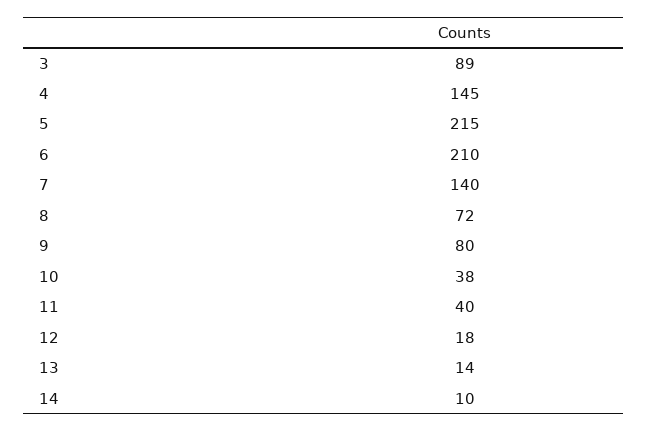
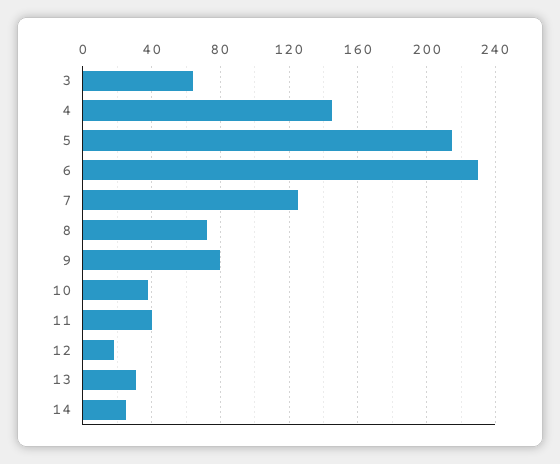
3: 89 -> 65
6: 210 -> 230
7: 140 -> 125
13: 14 -> 30
14: 10 -> 25

